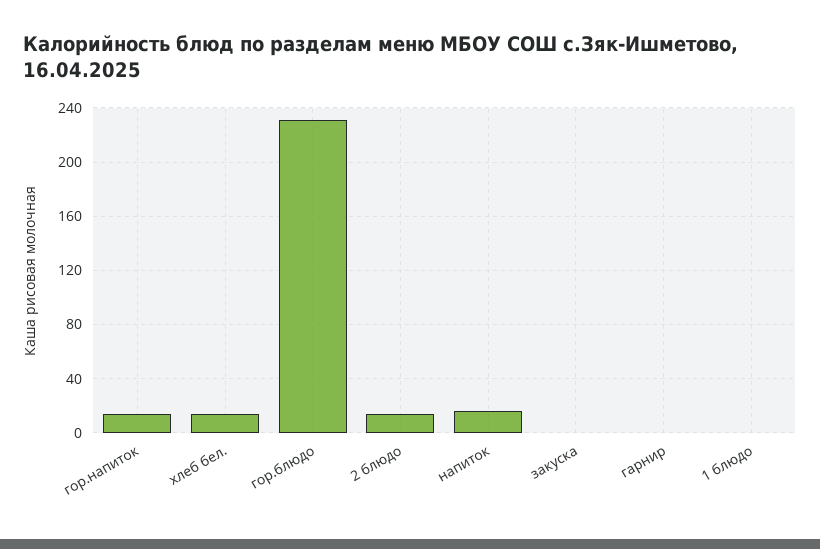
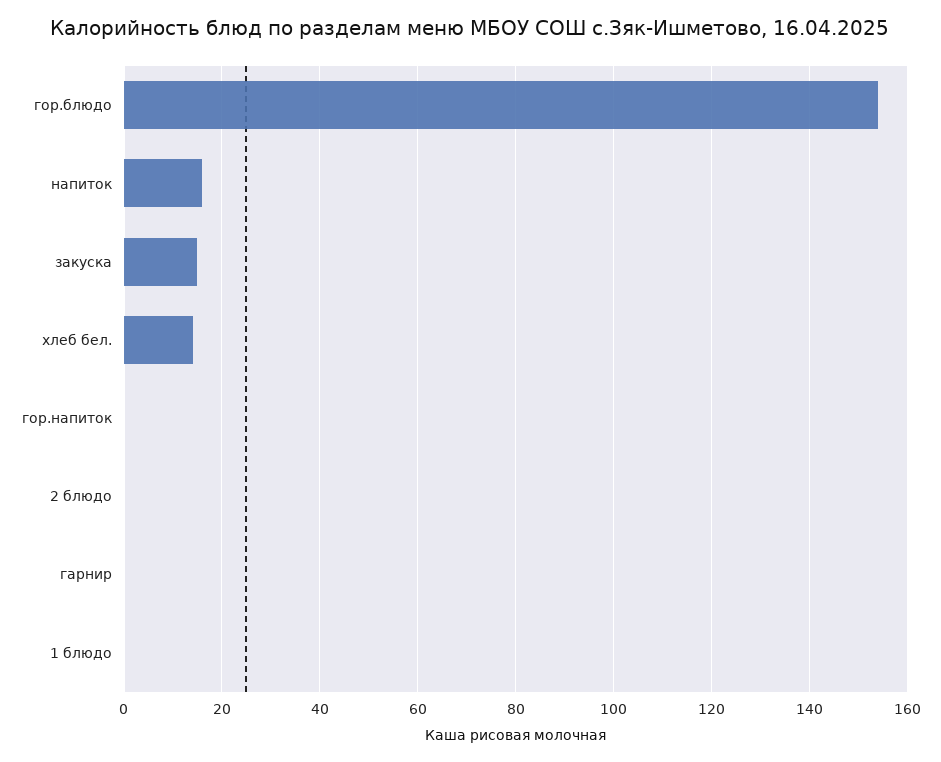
гор.напиток: 15 -> 0
гор.блюдо: 230 -> 155
2 блюдо: 15 -> 0
закуска: 0 -> 15

